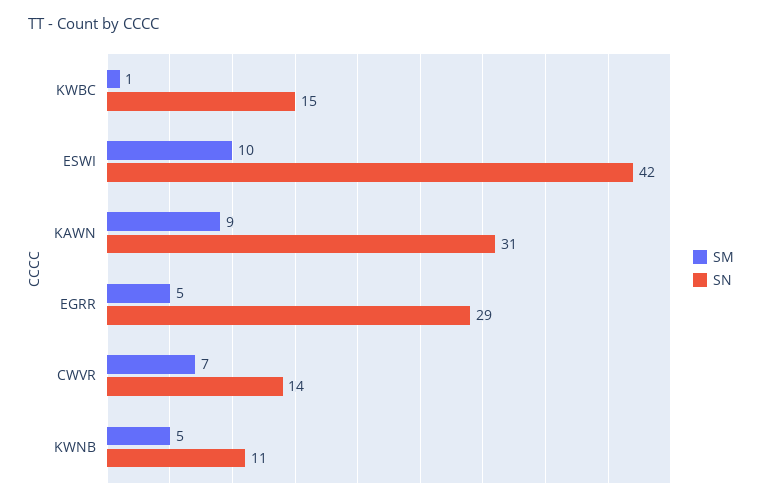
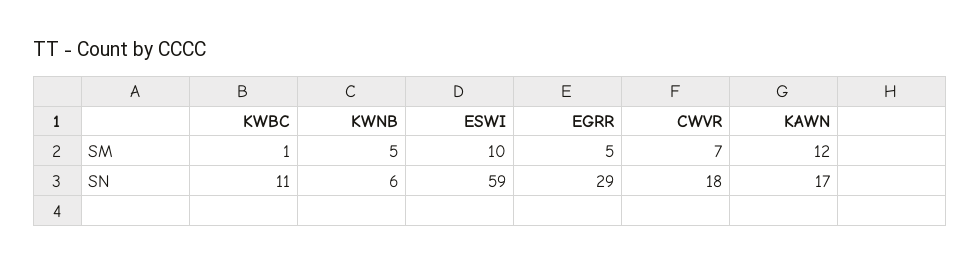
SN, KWBC: 15 -> 11
SN, ESWI: 42 -> 59
SM, KAWN: 9 -> 12
SN, KAWN: 31 -> 17
SN, CWVR: 14 -> 18
SN, KWNB: 11 -> 6

